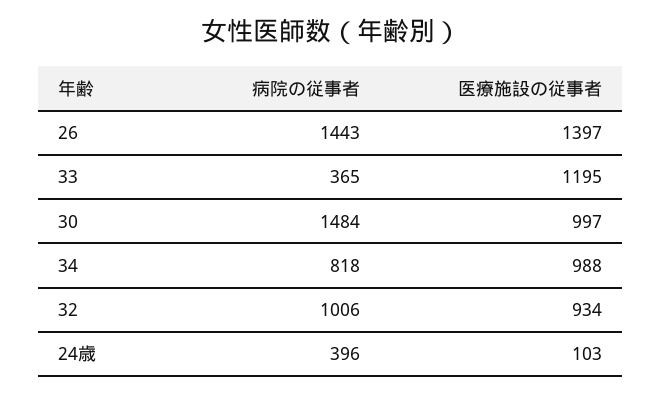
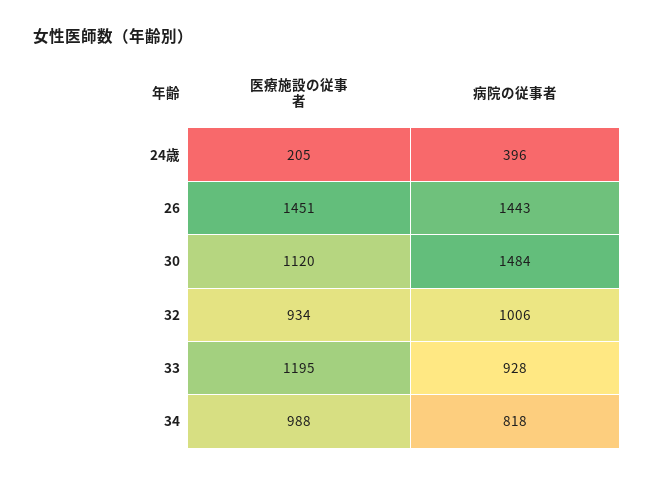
医療施設の従事者, 26: 1397 -> 1451
病院の従事者, 33: 365 -> 928
医療施設の従事者, 30: 997 -> 1120
医療施設の従事者, 24歳: 103 -> 205

